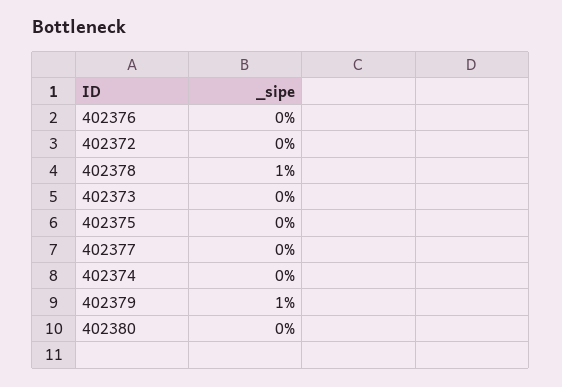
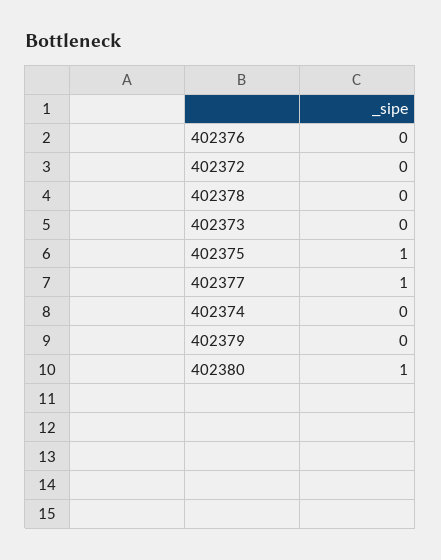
402378: 1 -> 0
402375: 0 -> 1
402377: 0 -> 1
402379: 1 -> 0
402380: 0 -> 1

